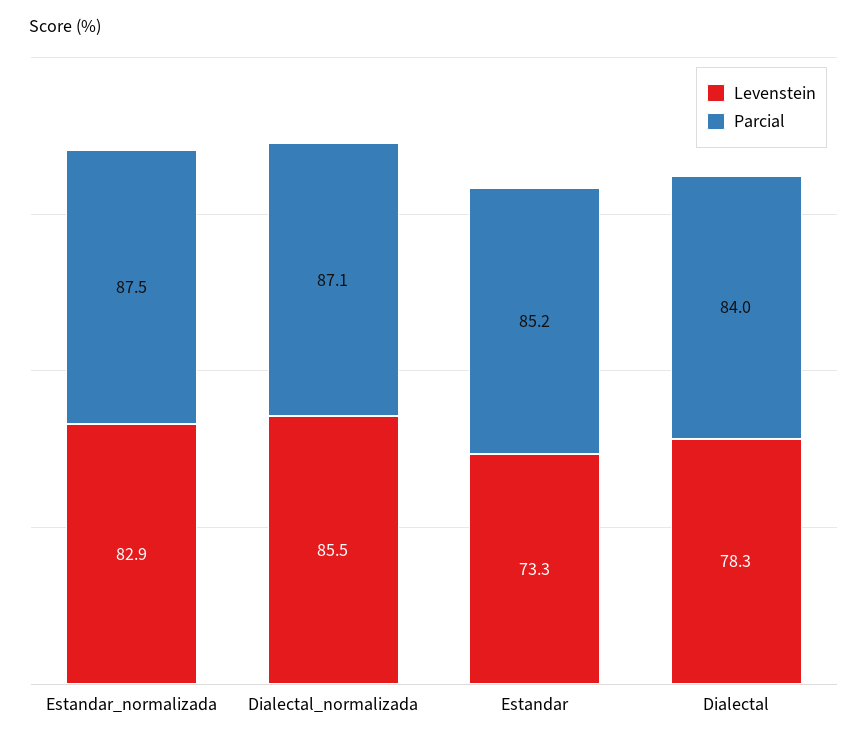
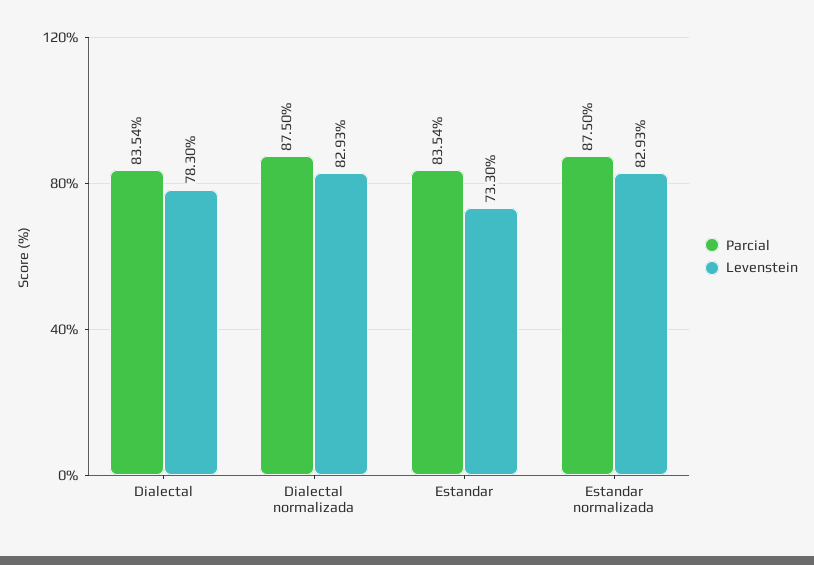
Levenstein, Dialectal_normalizada: 85.5 -> 82.93
Parcial, Dialectal_normalizada: 87.1 -> 87.5
Parcial, Estandar: 85.2 -> 83.54
Parcial, Dialectal: 84 -> 83.54

